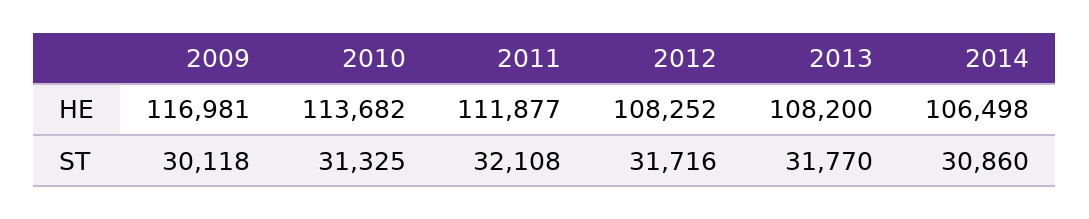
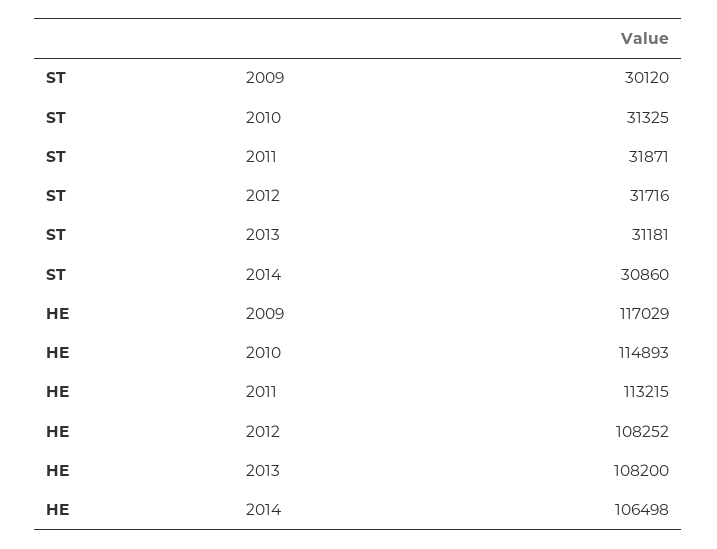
2009, HE: 116981 -> 117029
2010, HE: 113682 -> 114893
2011, HE: 111877 -> 113215
2009, ST: 30118 -> 30120
2011, ST: 32108 -> 31871
2013, ST: 31770 -> 31181

